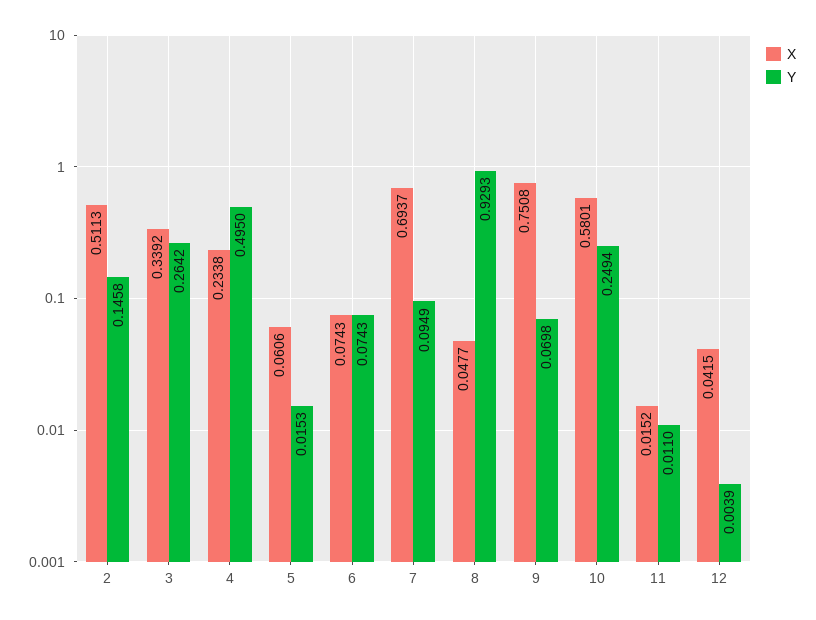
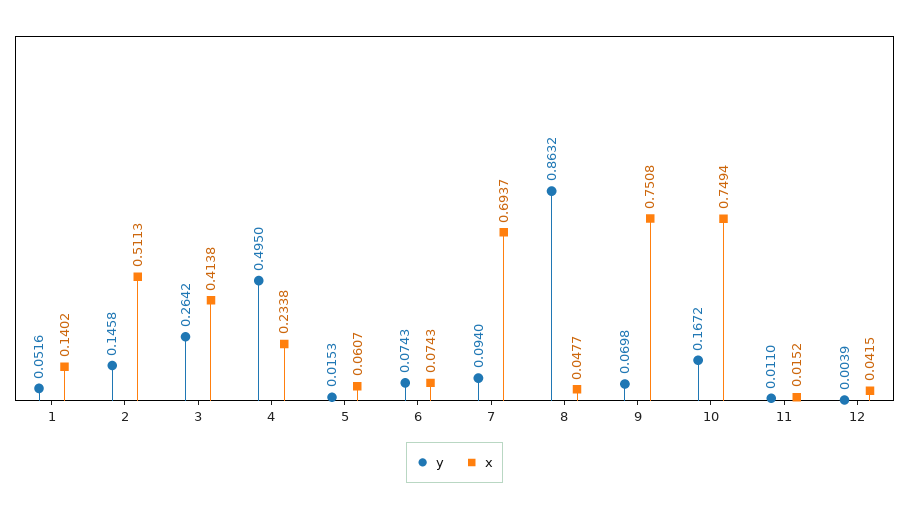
X, 3: 0.3392 -> 0.4138
X, 5: 0.0606 -> 0.0607
Y, 7: 0.0949 -> 0.094
Y, 8: 0.9293 -> 0.8632
X, 10: 0.5801 -> 0.7494
Y, 10: 0.2494 -> 0.1672
Y, 1: none -> 0.0516
X, 1: none -> 0.1402

